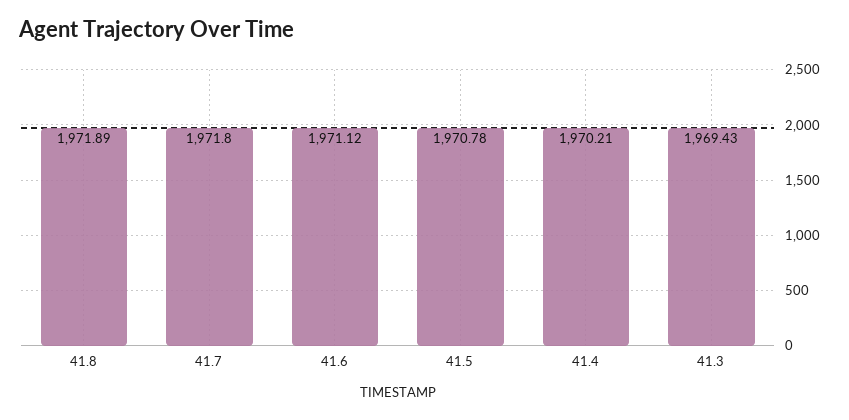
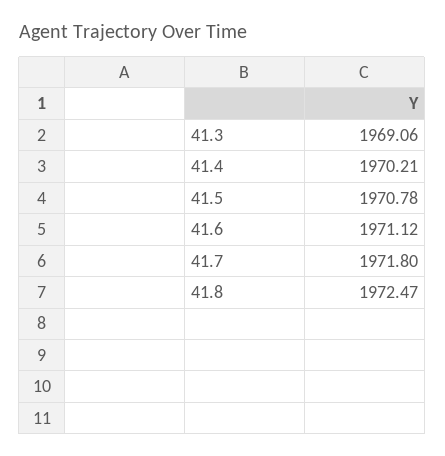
41.8: 1971.89 -> 1972.47
41.3: 1969.43 -> 1969.06

